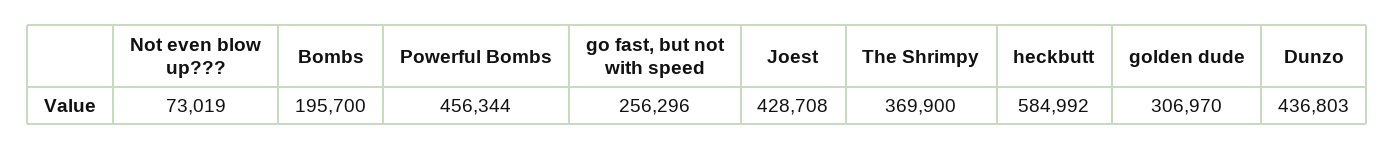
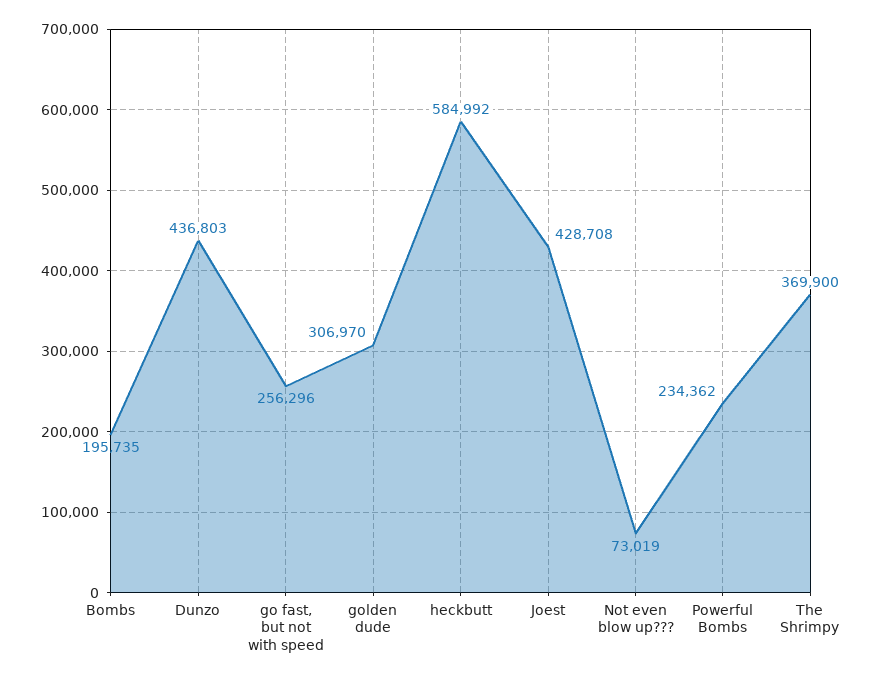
Bombs: 195700 -> 195735
Powerful Bombs: 456344 -> 234362

